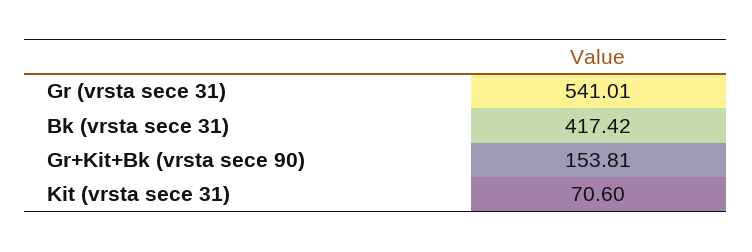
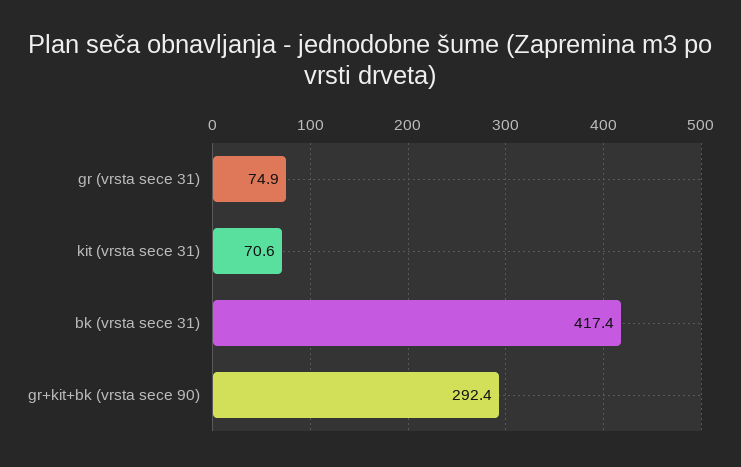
Gr (vrsta sece 31): 541.01 -> 74.9
Gr+Kit+Bk (vrsta sece 90): 153.81 -> 292.4

